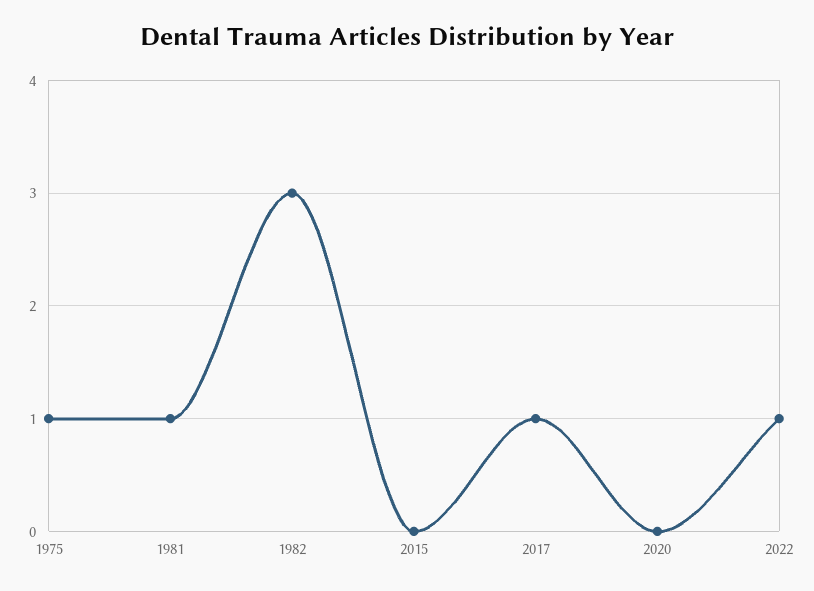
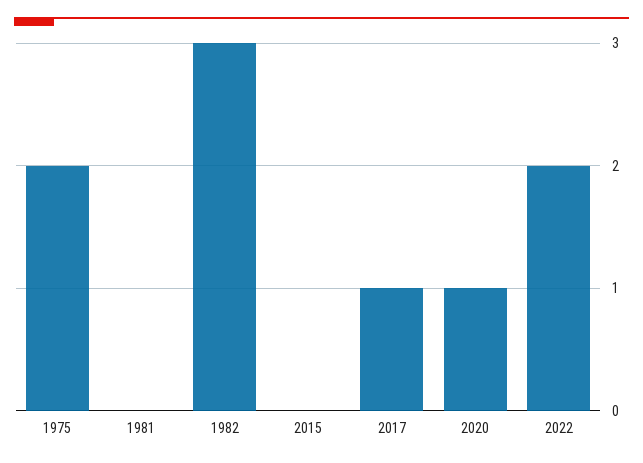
1975: 1 -> 2
1981: 1 -> 0
2020: 0 -> 1
2022: 1 -> 2

